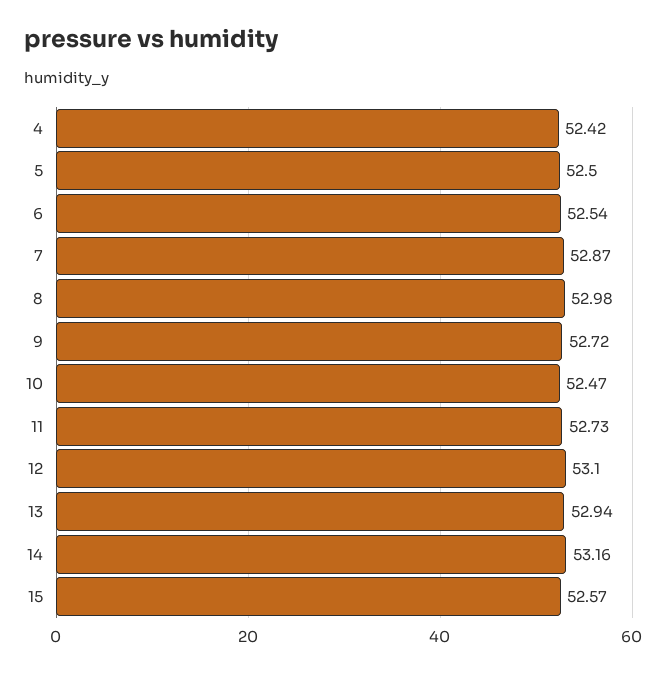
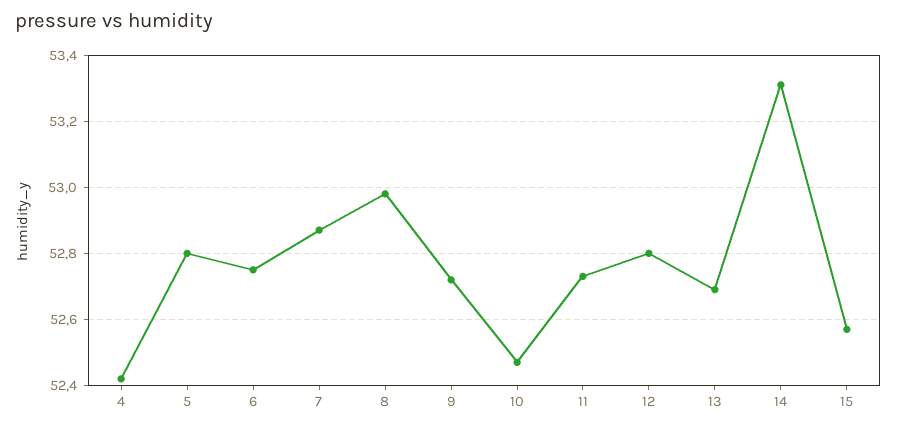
5: 52.5 -> 52.8
6: 52.54 -> 52.75
12: 53.1 -> 52.8
13: 52.94 -> 52.7
14: 53.16 -> 53.3

